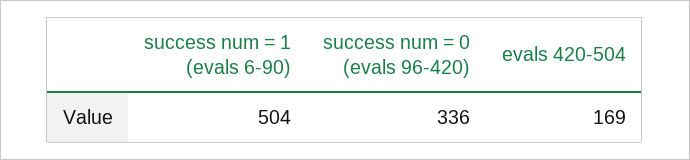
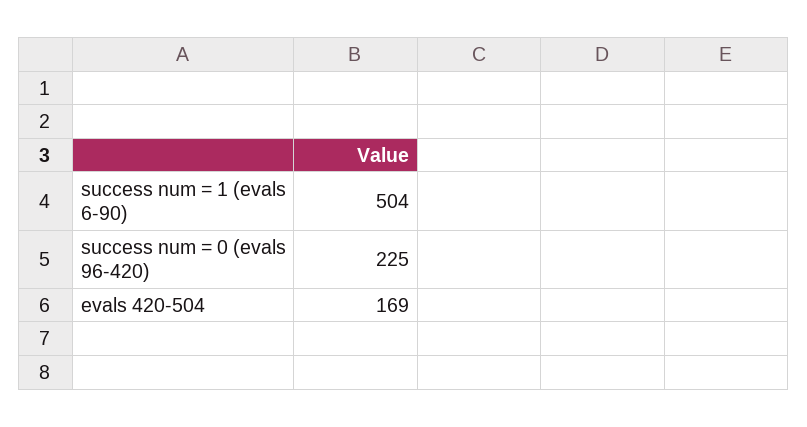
success num = 0 (evals 96-420): 336 -> 225

